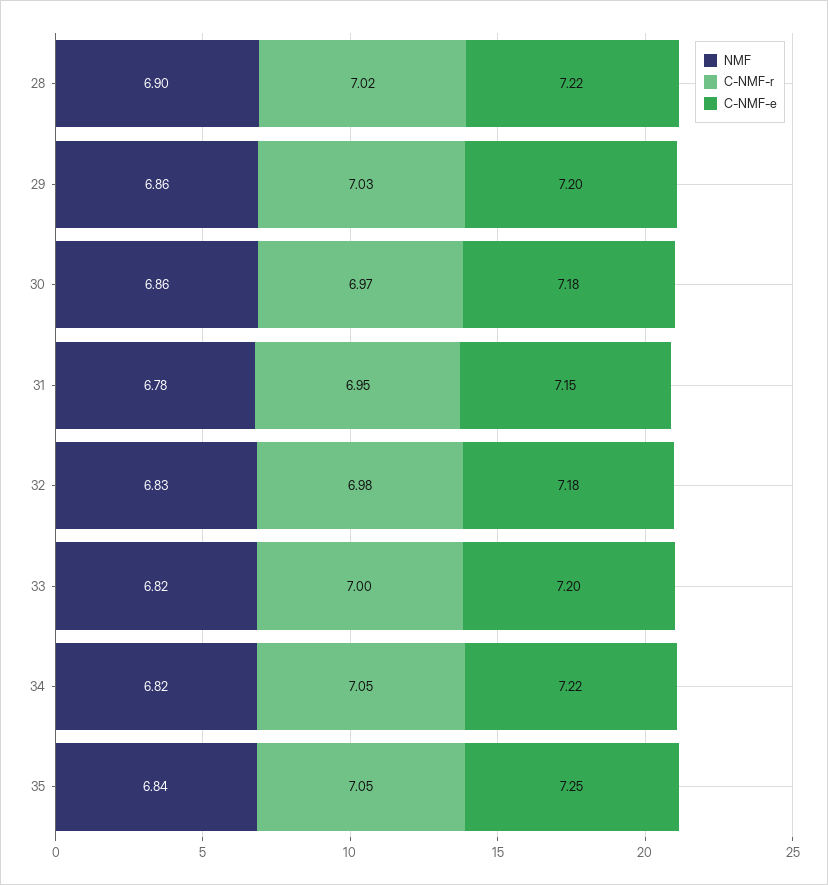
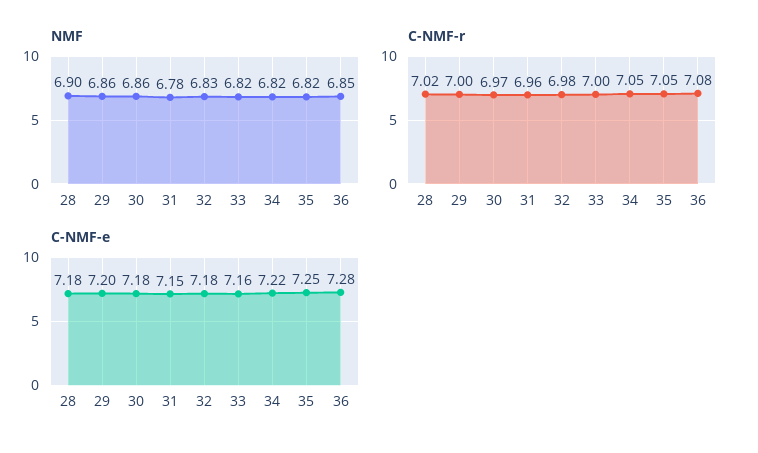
C-NMF-e, 28: 7.22 -> 7.18
C-NMF-r, 29: 7.03 -> 7
C-NMF-r, 31: 6.95 -> 6.96
C-NMF-e, 33: 7.2 -> 7.16
NMF, 35: 6.84 -> 6.82
NMF, 36: none -> 6.85
C-NMF-r, 36: none -> 7.08
C-NMF-e, 36: none -> 7.28

